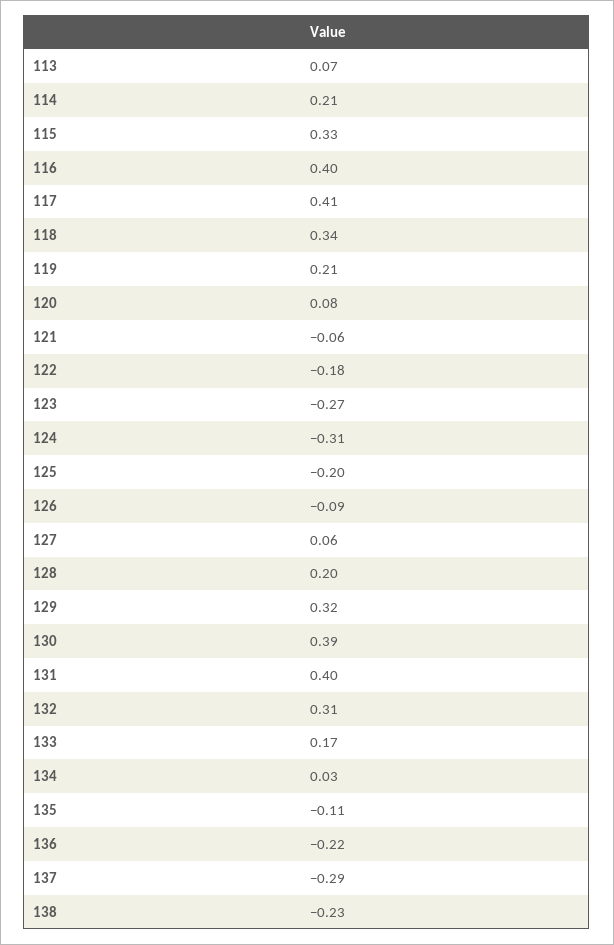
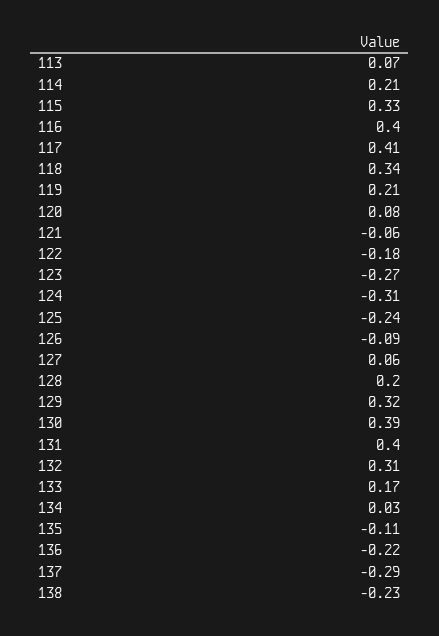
125: -0.2 -> -0.24

